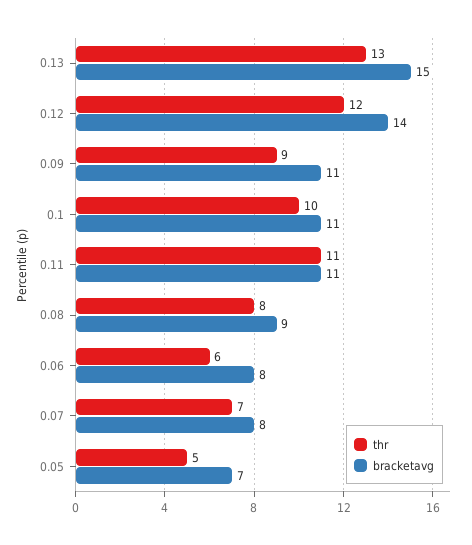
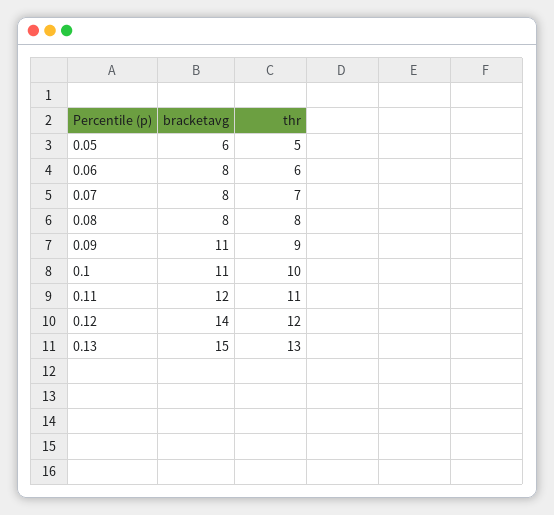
bracketavg, 0.11: 11 -> 12
bracketavg, 0.08: 9 -> 8
bracketavg, 0.05: 7 -> 6

